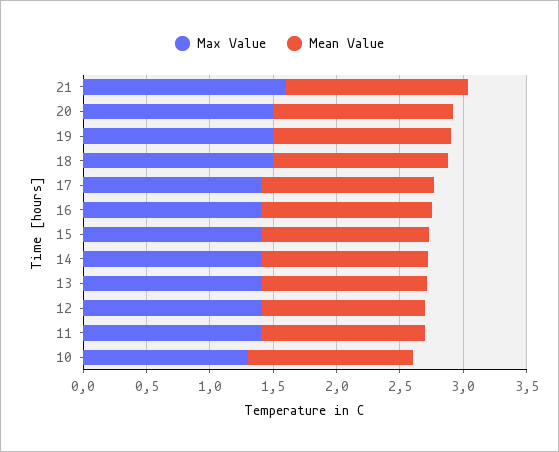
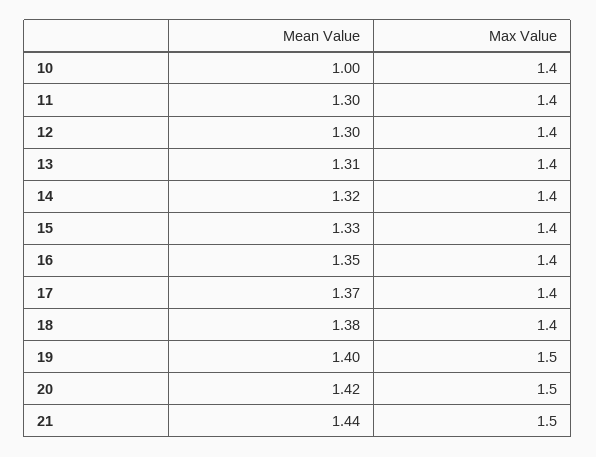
Max Value, 21: 1.6 -> 1.5
Max Value, 18: 1.5 -> 1.4
Max Value, 10: 1.3 -> 1.4
Mean Value, 10: 1.3 -> 1

